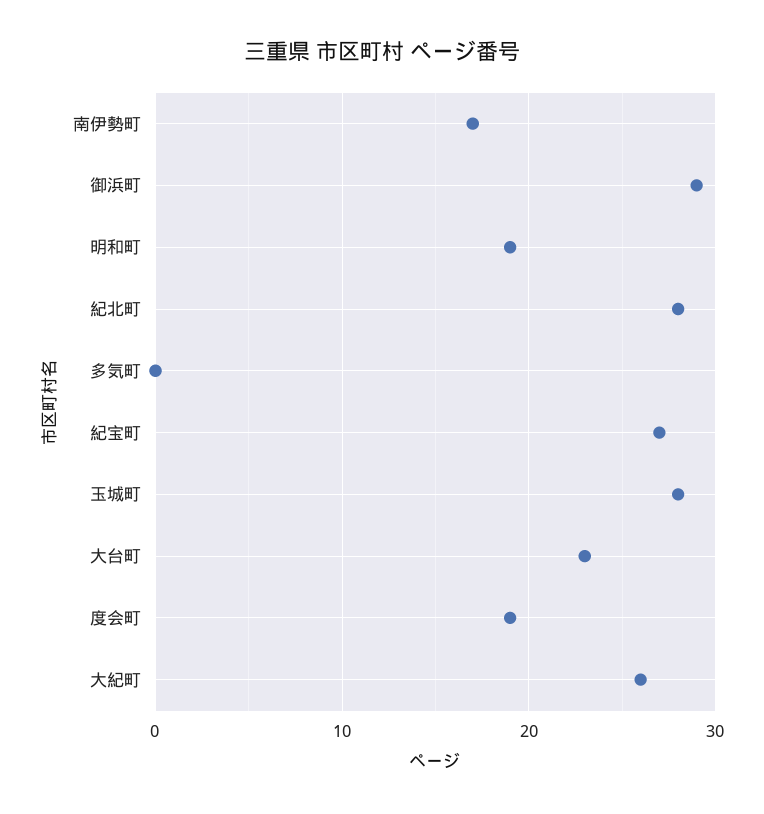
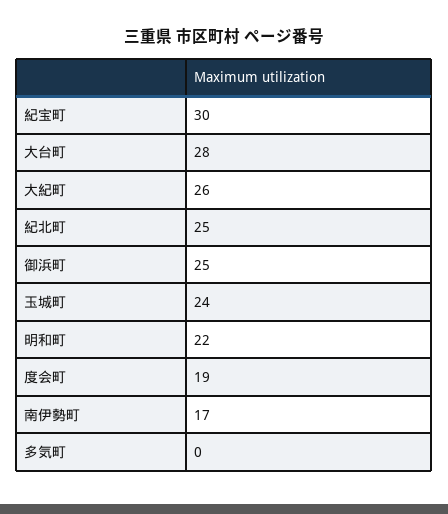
御浜町: 29 -> 25
明和町: 19 -> 22
紀北町: 28 -> 25
紀宝町: 27 -> 30
玉城町: 28 -> 24
大台町: 23 -> 28

